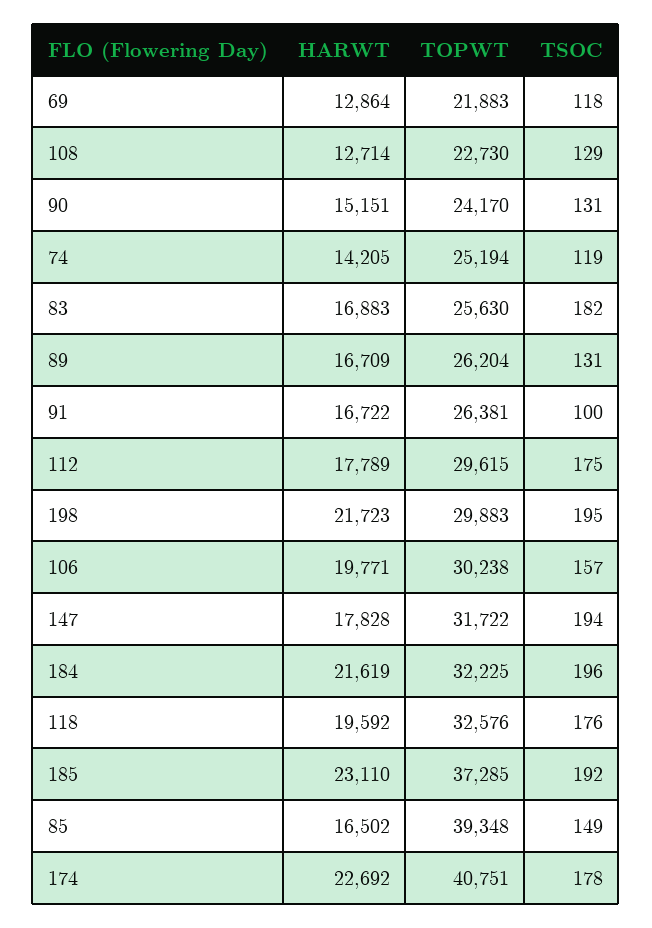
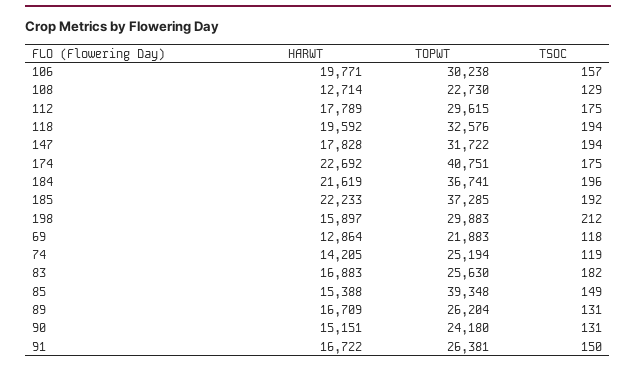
TOPWT, 90: 24170 -> 24180
TSOC, 91: 100 -> 150
HARWT, 198: 21723 -> 15897
TSOC, 198: 195 -> 212
TOPWT, 184: 32225 -> 36741
TSOC, 118: 176 -> 194
HARWT, 185: 23110 -> 22233
HARWT, 85: 16502 -> 15388
TSOC, 174: 178 -> 175

